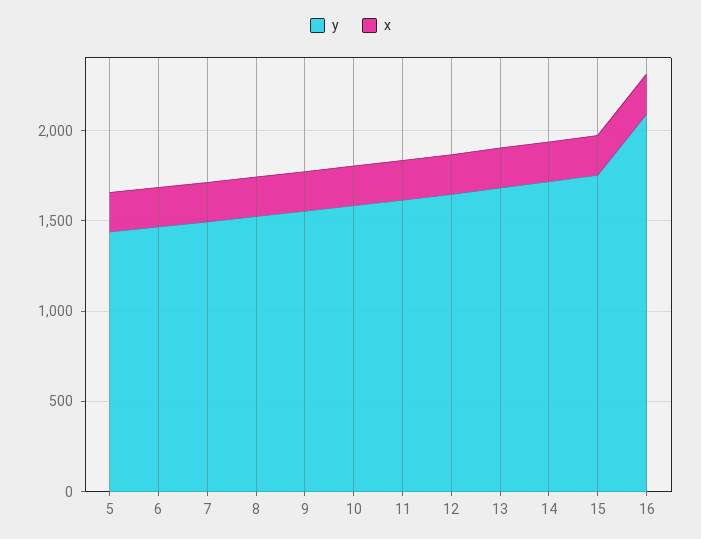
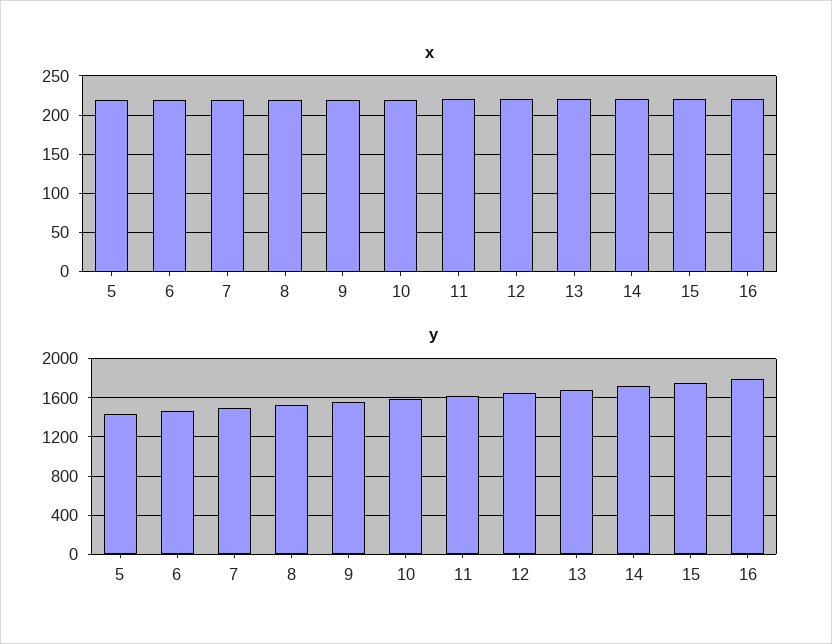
y, 16: 2100 -> 1800

